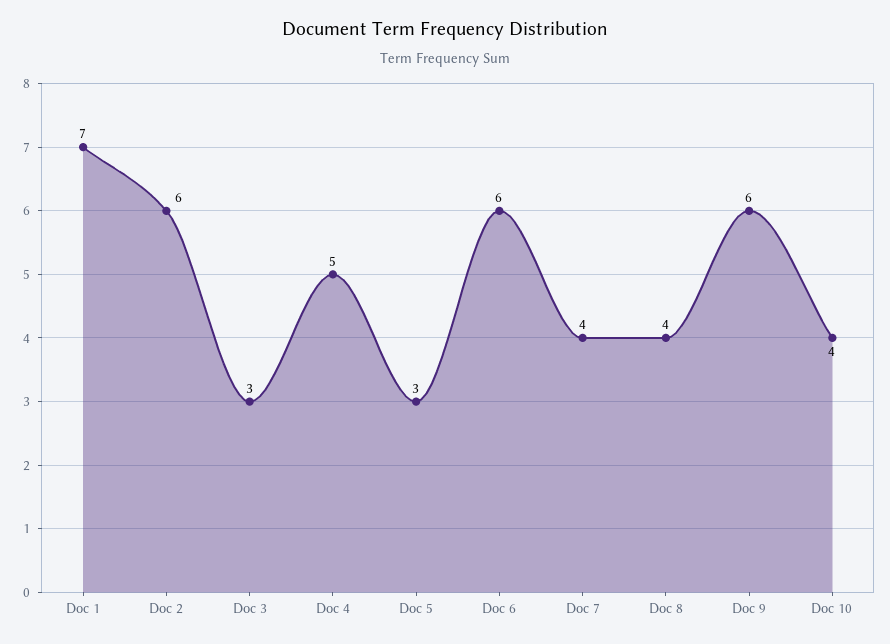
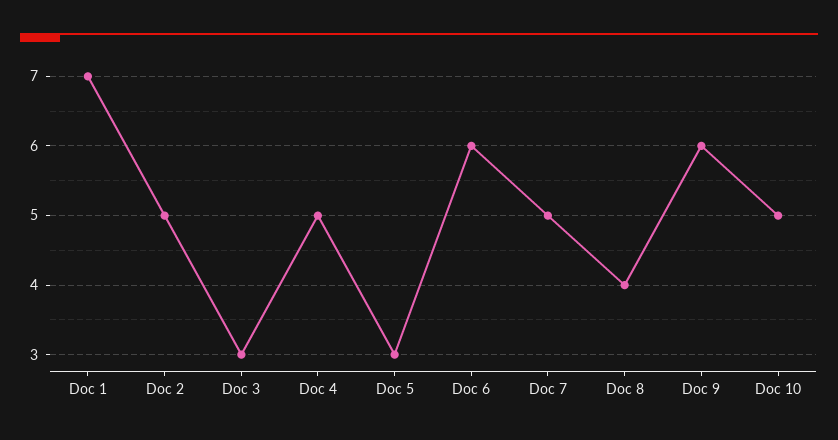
Doc 2: 6 -> 5
Doc 7: 4 -> 5
Doc 10: 4 -> 5

